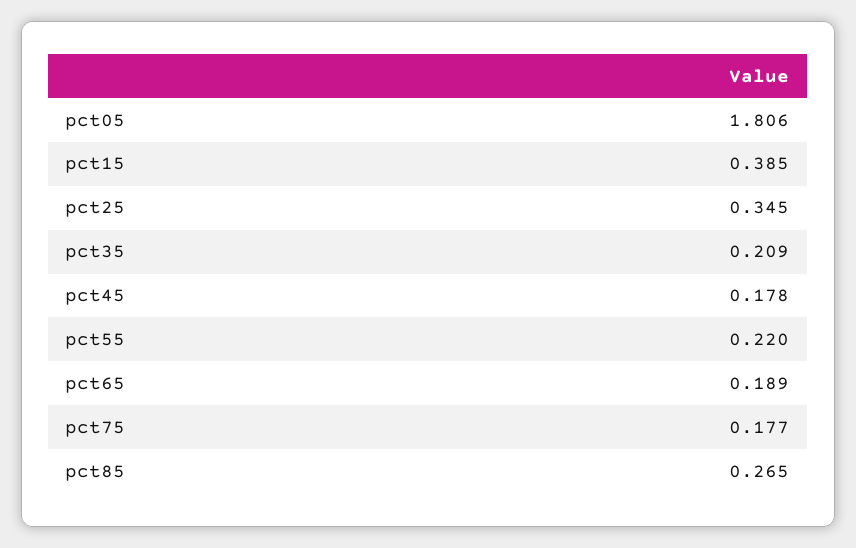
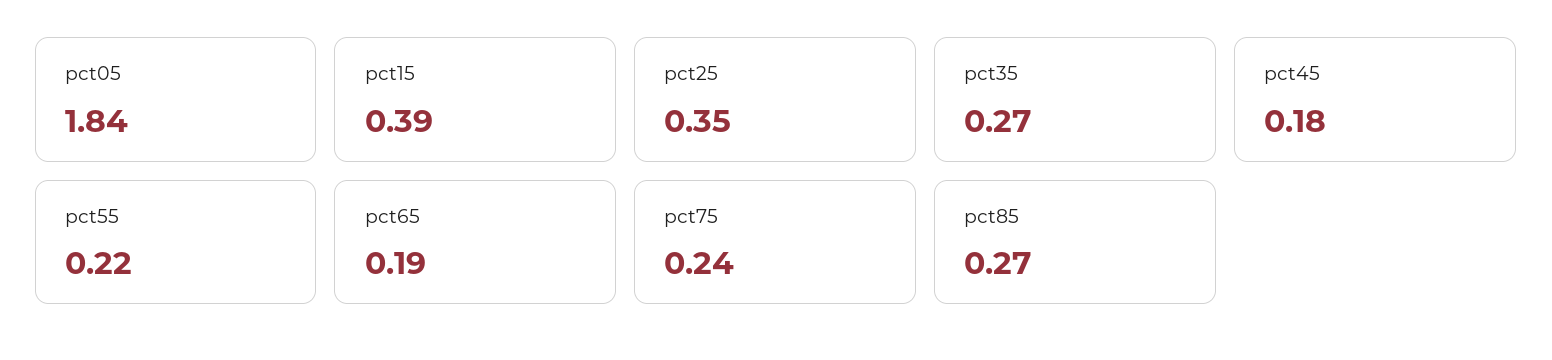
pct05: 1.806 -> 1.84
pct35: 0.209 -> 0.27
pct75: 0.177 -> 0.24

